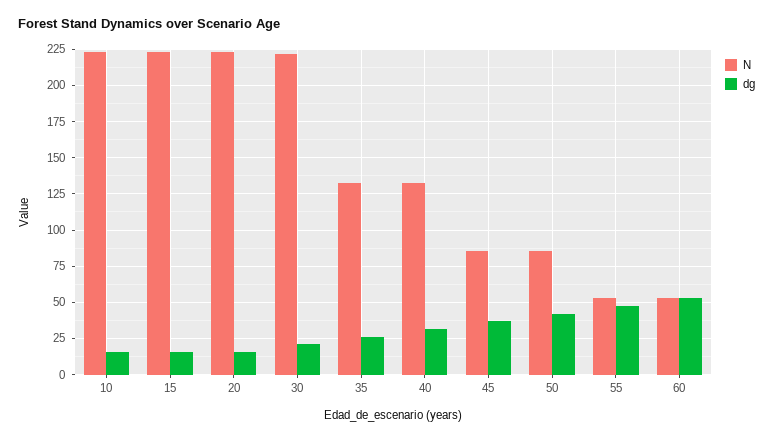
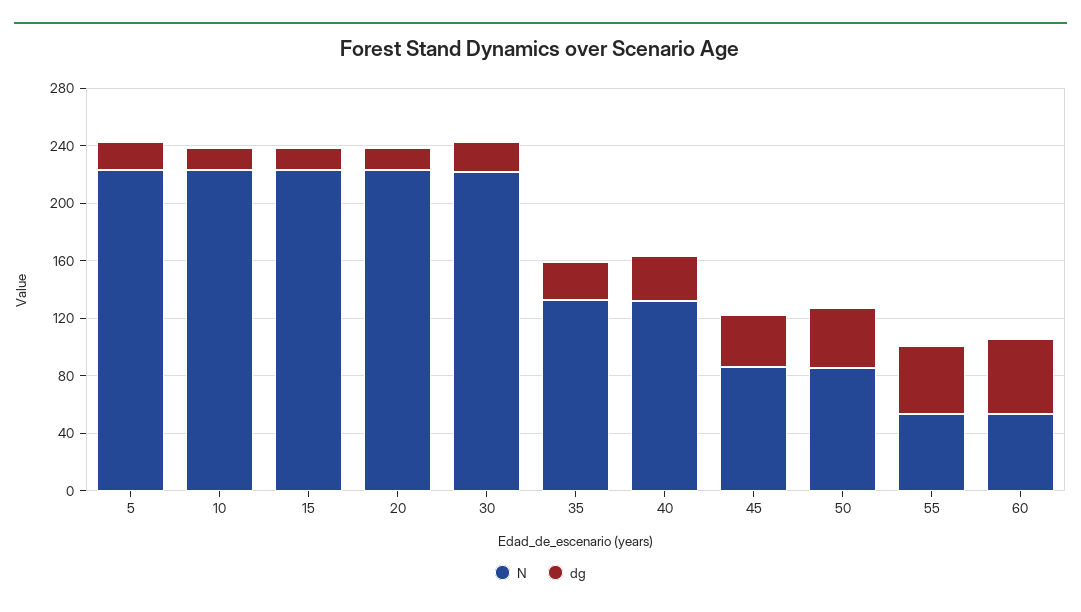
N, 5: none -> 220
dg, 5: none -> 20

